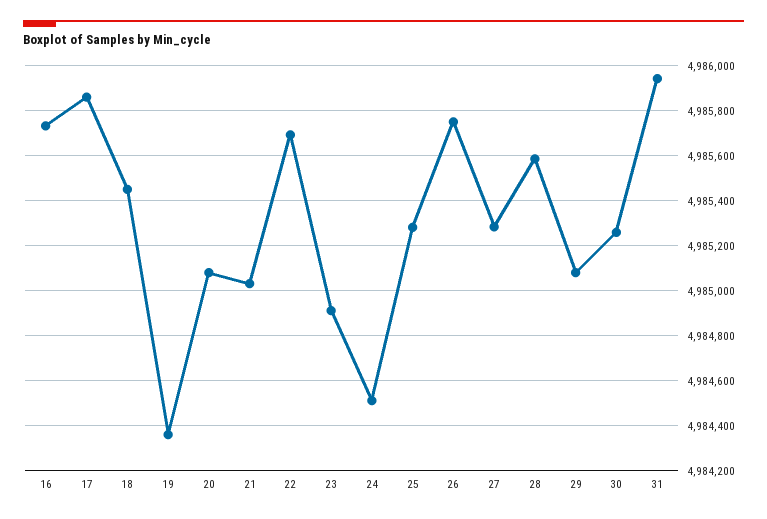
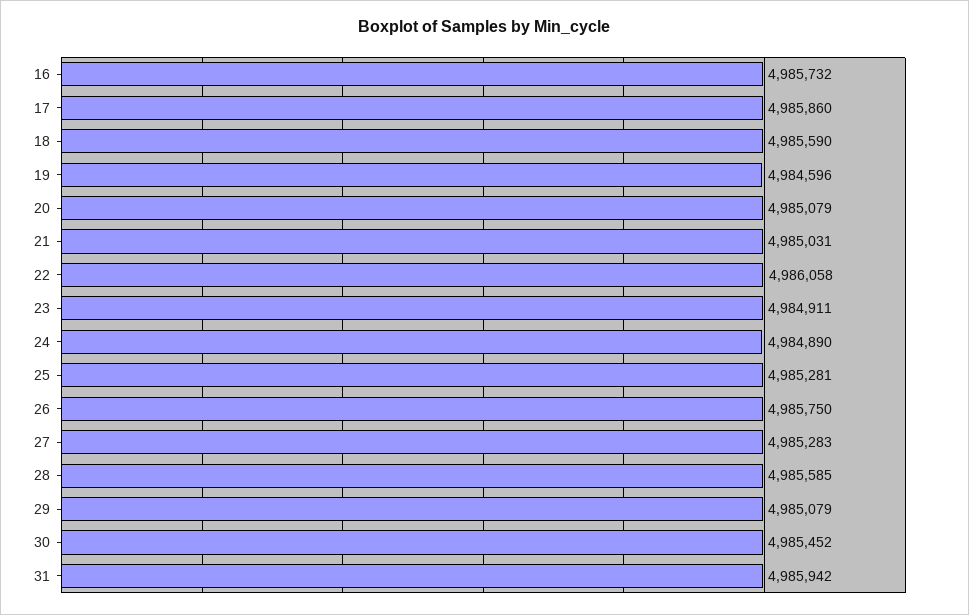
18: 4985450 -> 4985590
19: 4984350 -> 4984596
22: 4985700 -> 4986058
24: 4984500 -> 4984890
30: 4985250 -> 4985452

